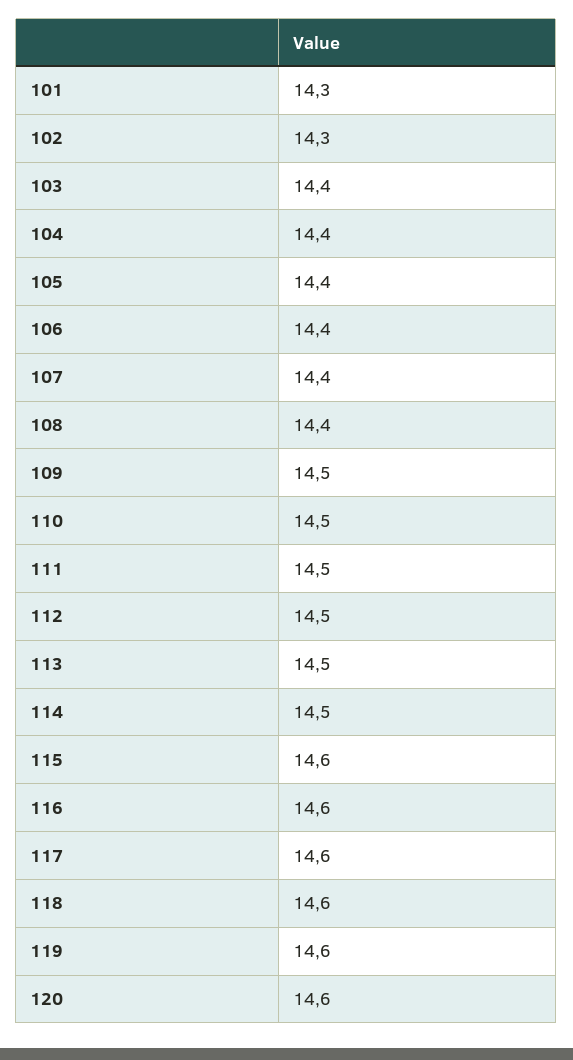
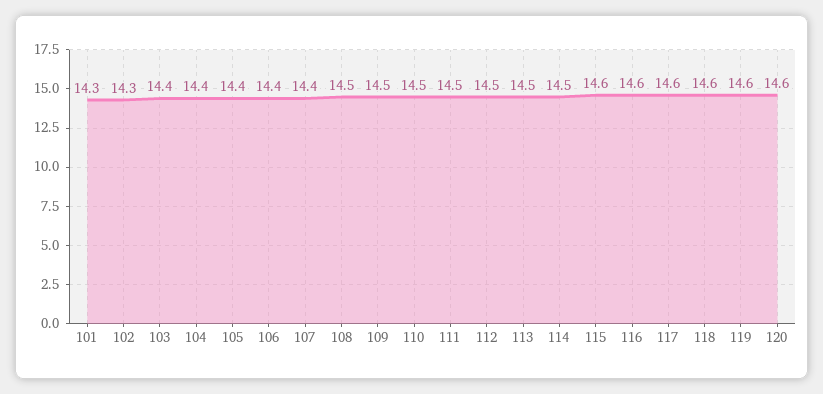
108: 14.4 -> 14.5

